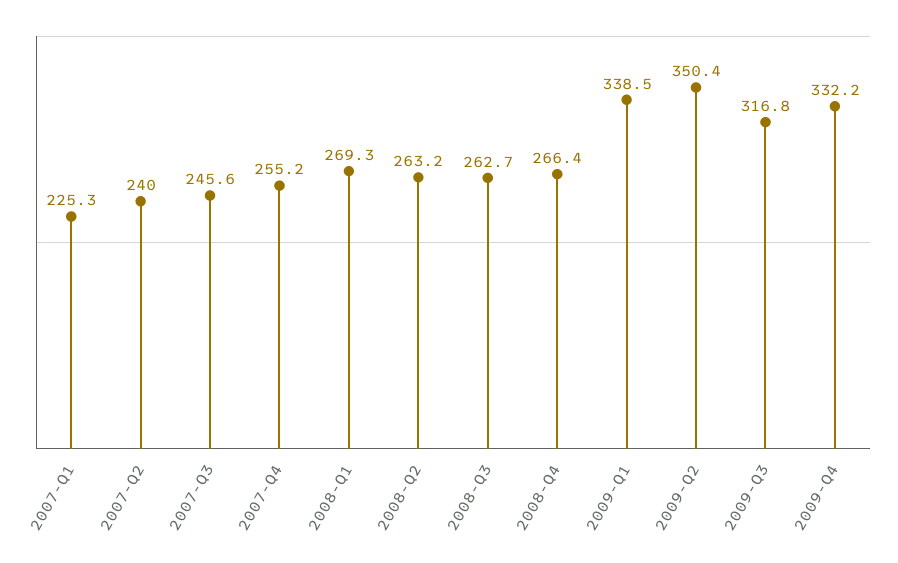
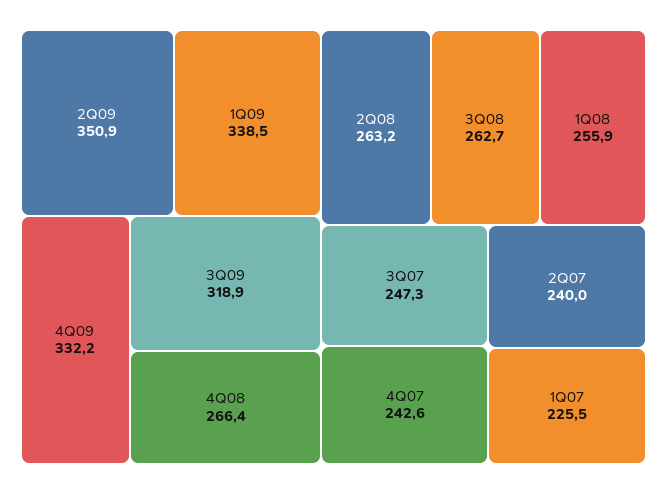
2007-Q1: 225.3 -> 225.5
2007-Q3: 245.6 -> 247.3
2007-Q4: 255.2 -> 242.6
2008-Q1: 269.3 -> 255.9
2009-Q2: 350.4 -> 350.9
2009-Q3: 316.8 -> 318.9

